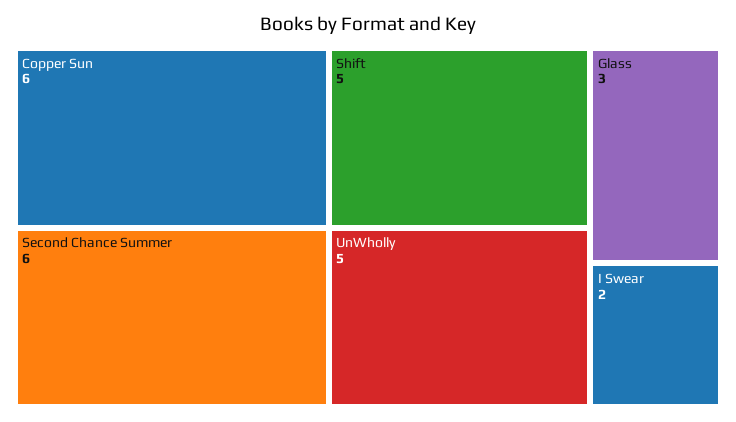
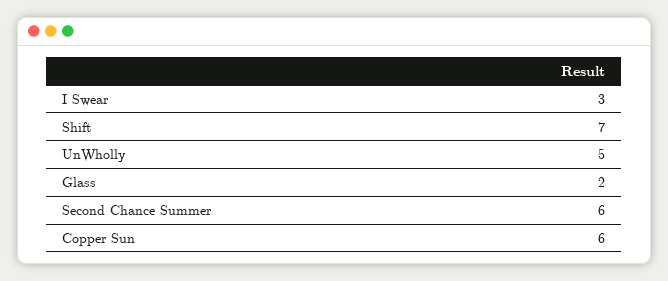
Shift: 5 -> 7
Glass: 3 -> 2
I Swear: 2 -> 3

